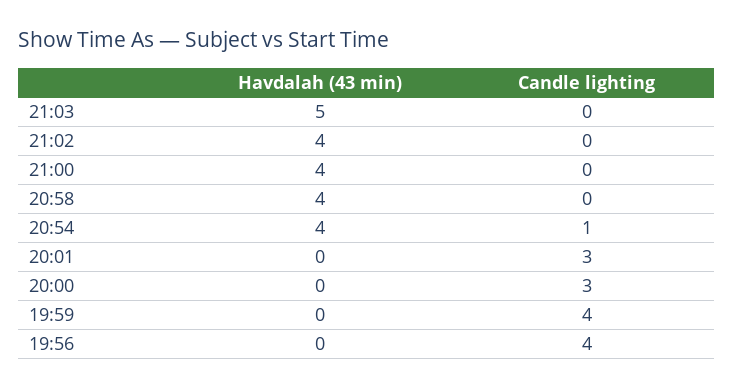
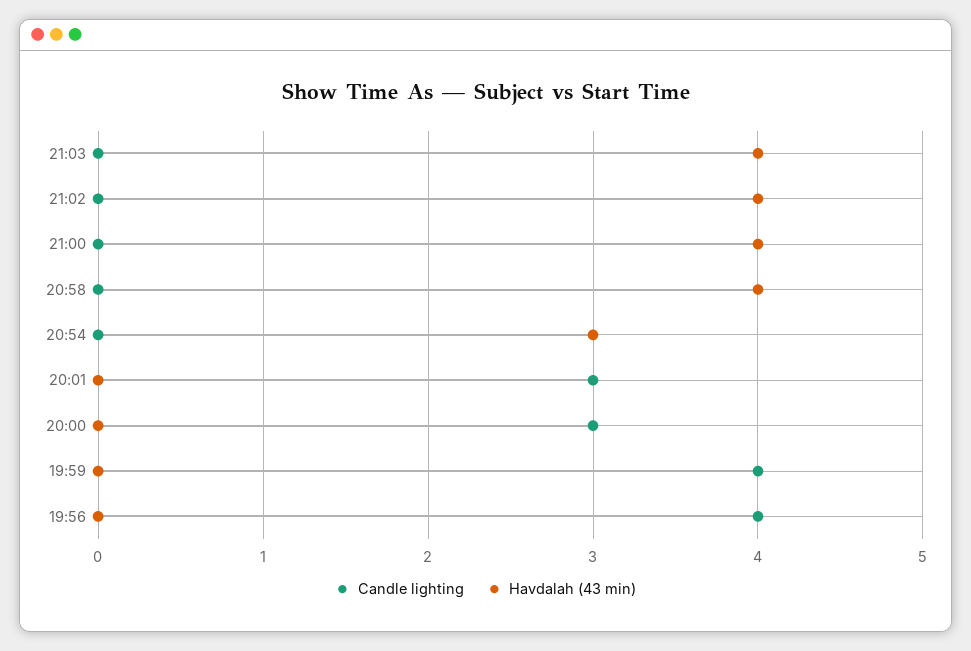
Havdalah (43 min), 21:03: 5 -> 4
Havdalah (43 min), 20:54: 4 -> 3
Candle lighting, 20:54: 1 -> 0

